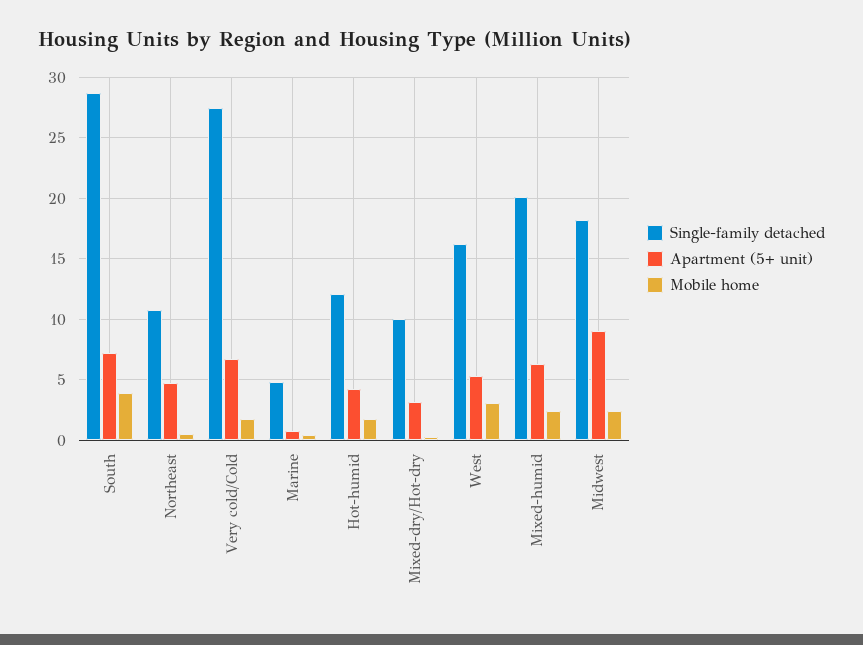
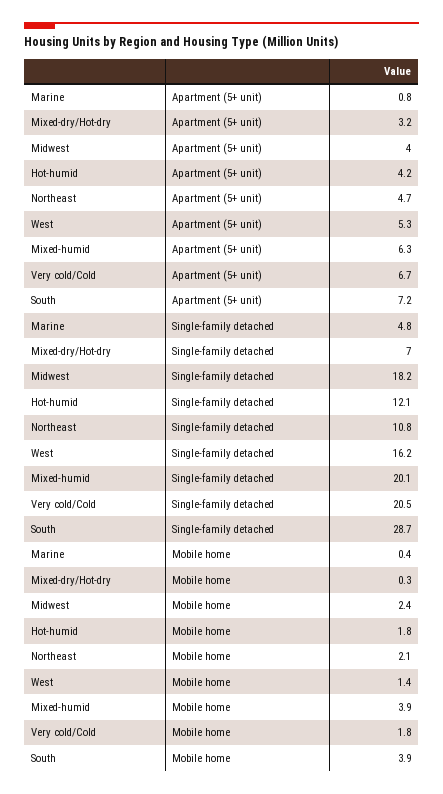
Mobile home, Northeast: 0.5 -> 2.1
Single-family detached, Very cold/Cold: 27.5 -> 20.5
Single-family detached, Mixed-dry/Hot-dry: 10 -> 7
Mobile home, West: 3 -> 1.4
Mobile home, Mixed-humid: 2.5 -> 3.9
Apartment (5+ unit), Midwest: 9 -> 4

